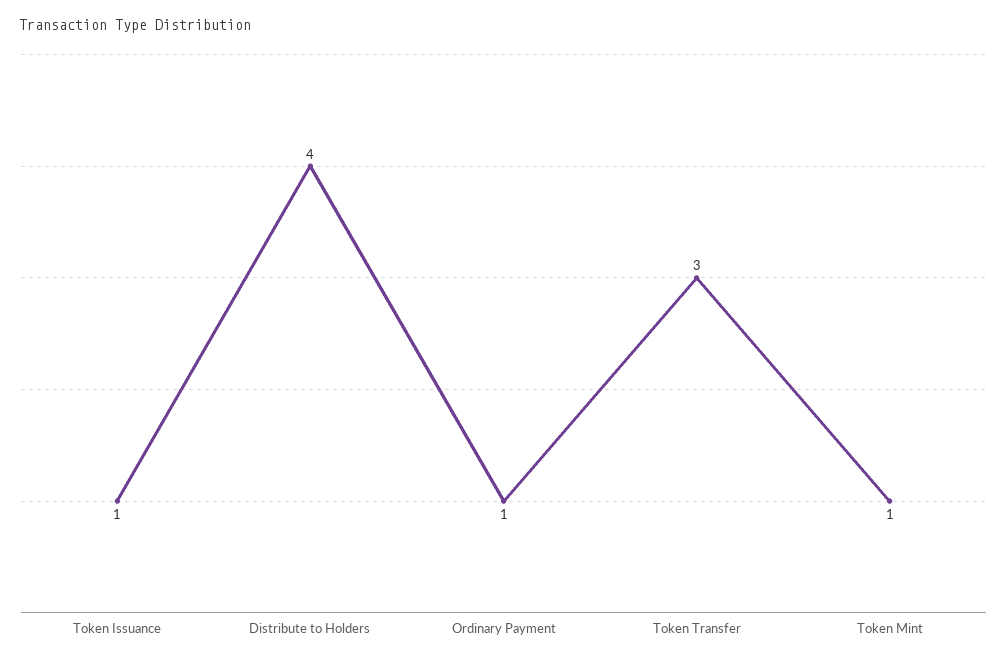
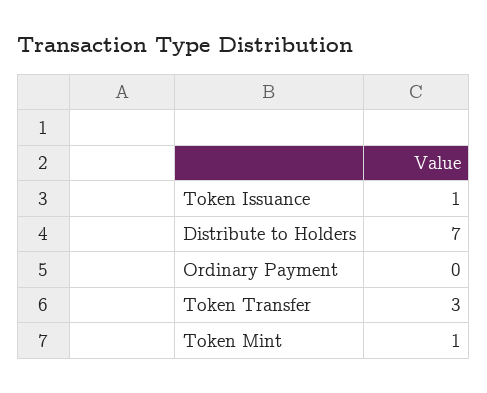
Distribute to Holders: 4 -> 7
Ordinary Payment: 1 -> 0

